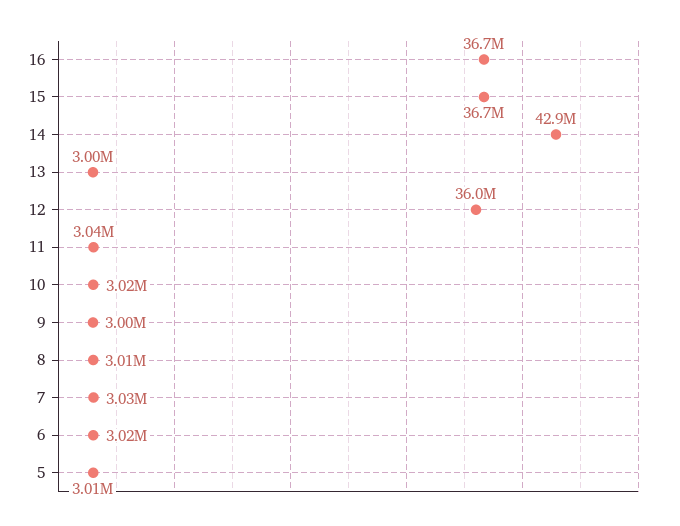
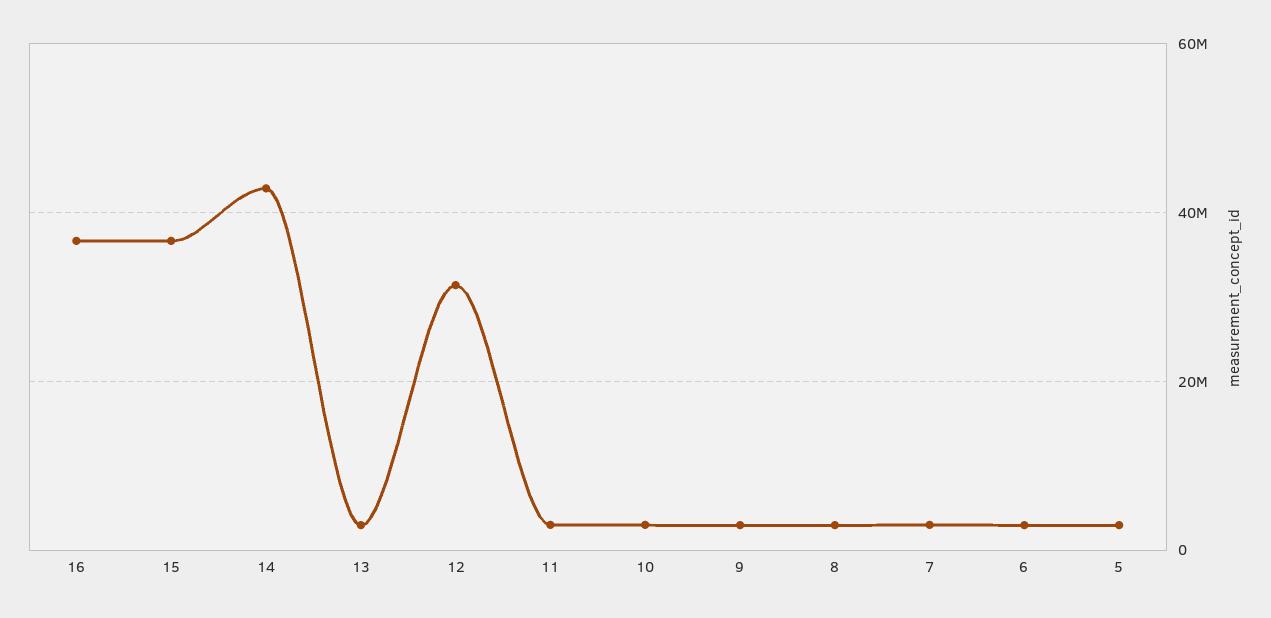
12: 36000000 -> 32000000

